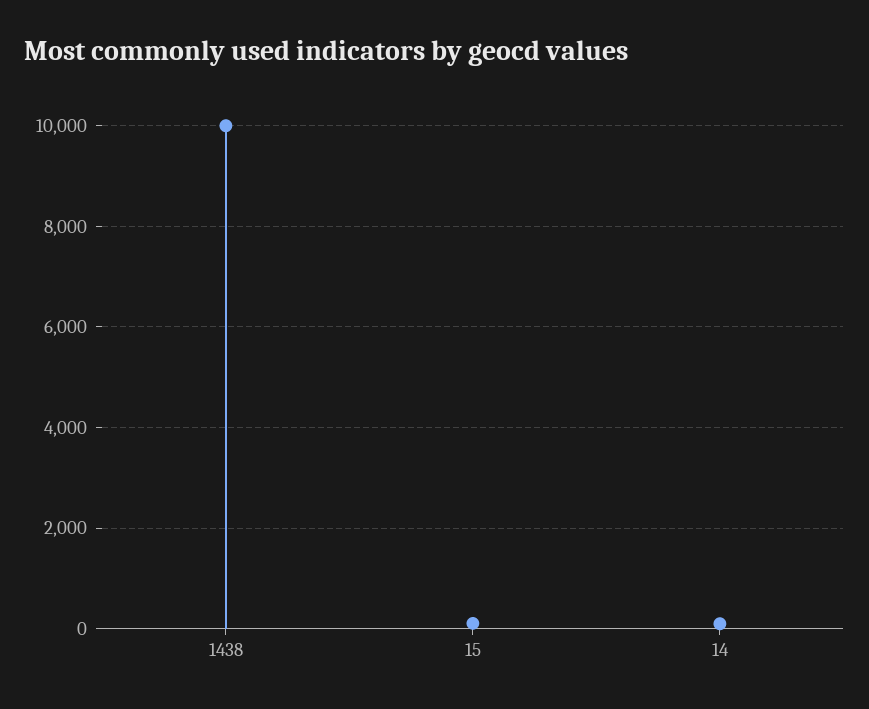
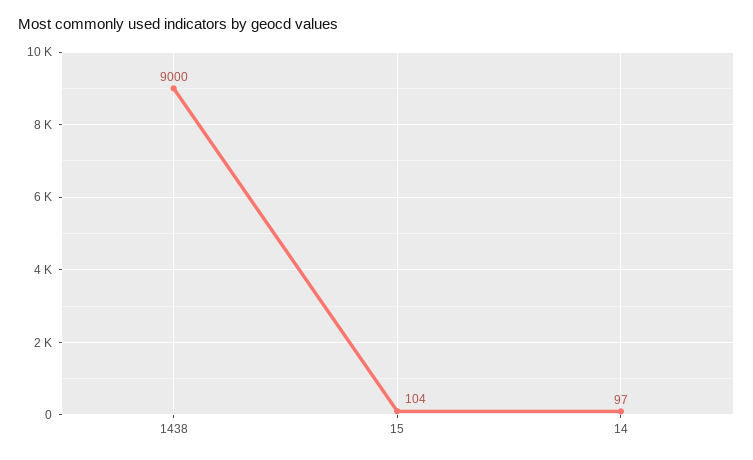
1438: 10000 -> 9000

